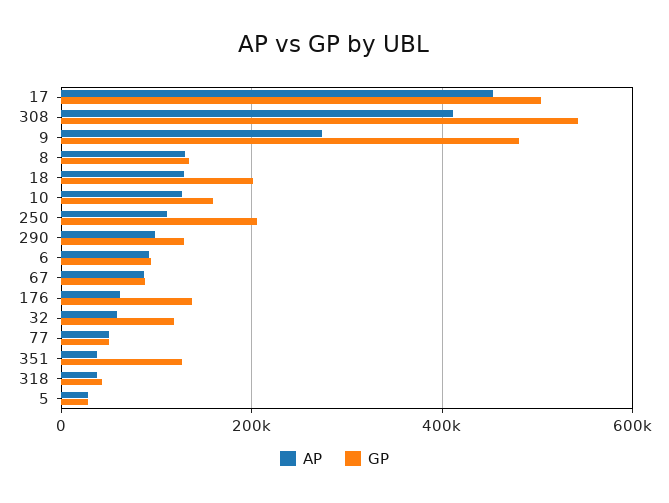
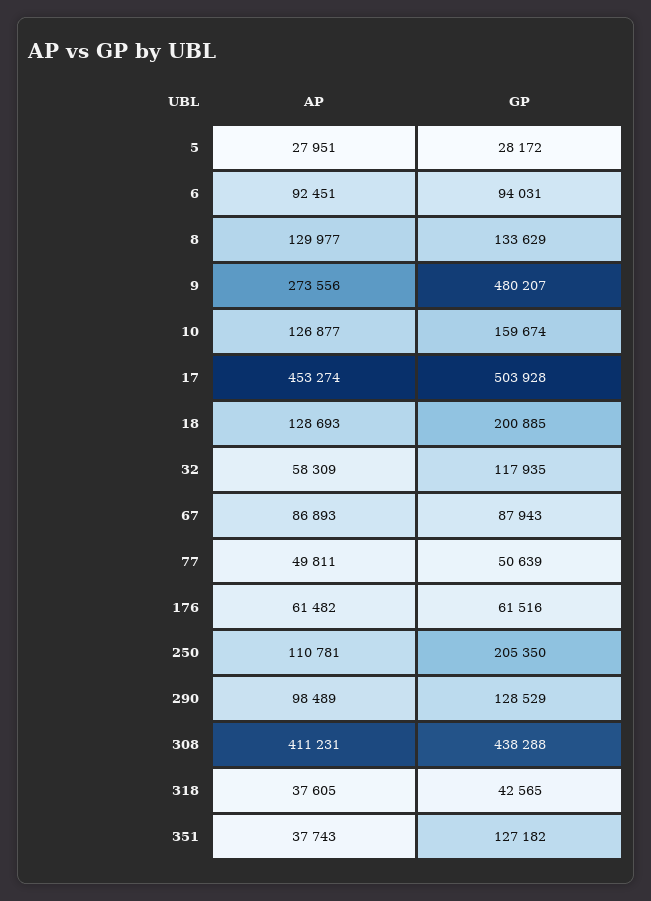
GP, 308: 540000 -> 438288
GP, 176: 140000 -> 61516

